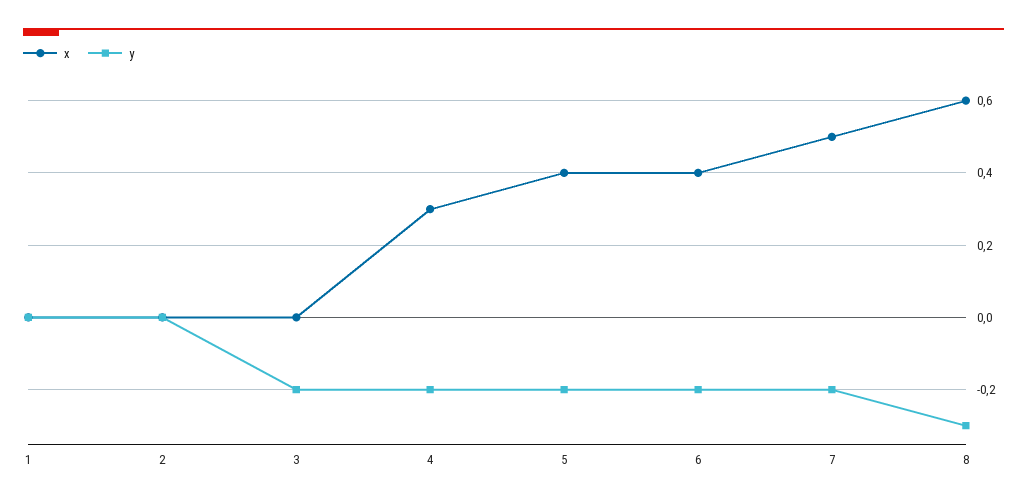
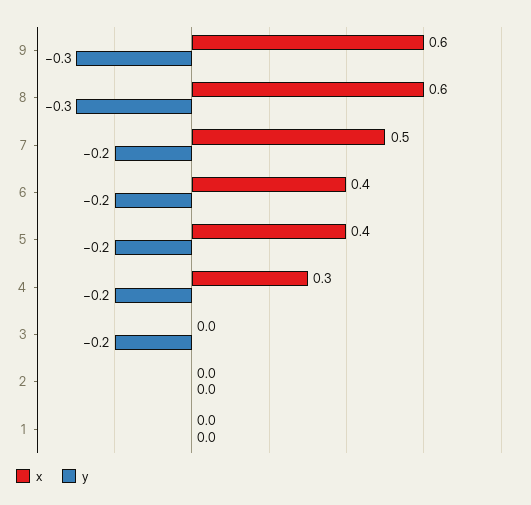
x, 9: none -> 0.6
y, 9: none -> -0.3

